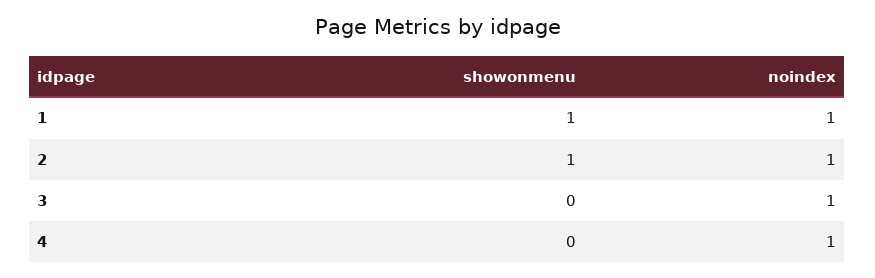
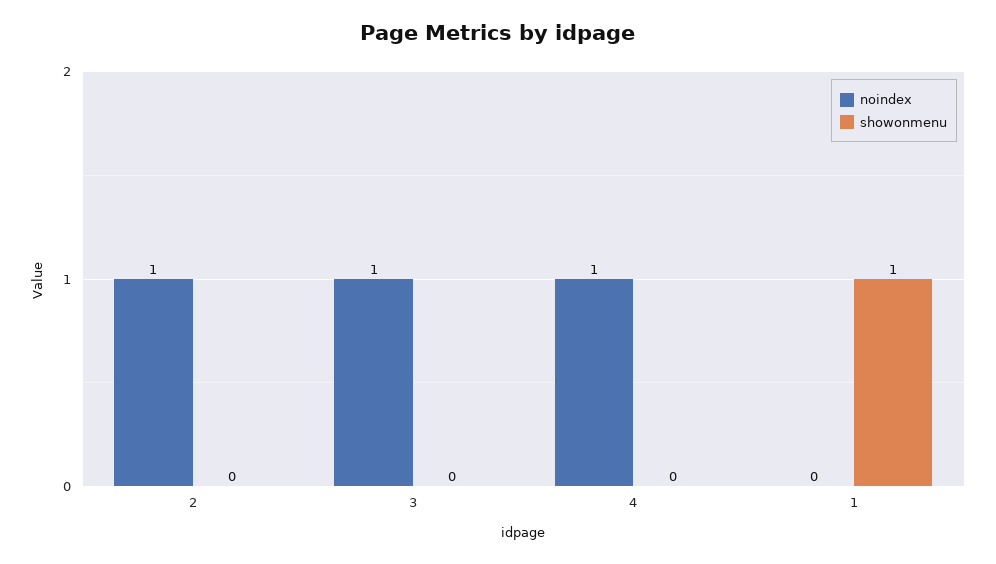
noindex, 1: 1 -> 0
showonmenu, 2: 1 -> 0

